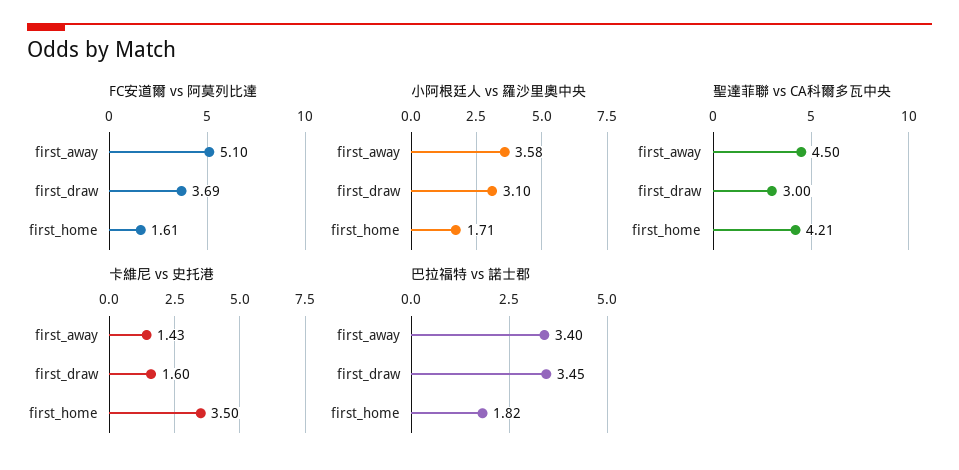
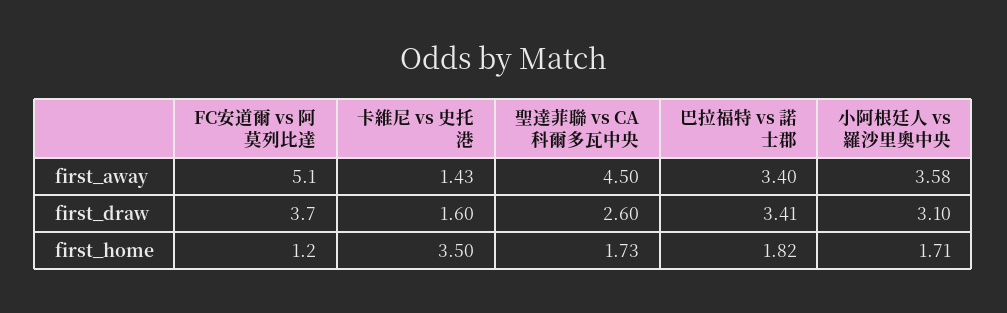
FC安道爾 vs 阿莫列比達, first_home: 1.61 -> 1.2
聖達菲聯 vs CA科爾多瓦中央, first_draw: 3 -> 2.6
聖達菲聯 vs CA科爾多瓦中央, first_home: 4.21 -> 1.73
巴拉福特 vs 諾士郡, first_draw: 3.45 -> 3.41

